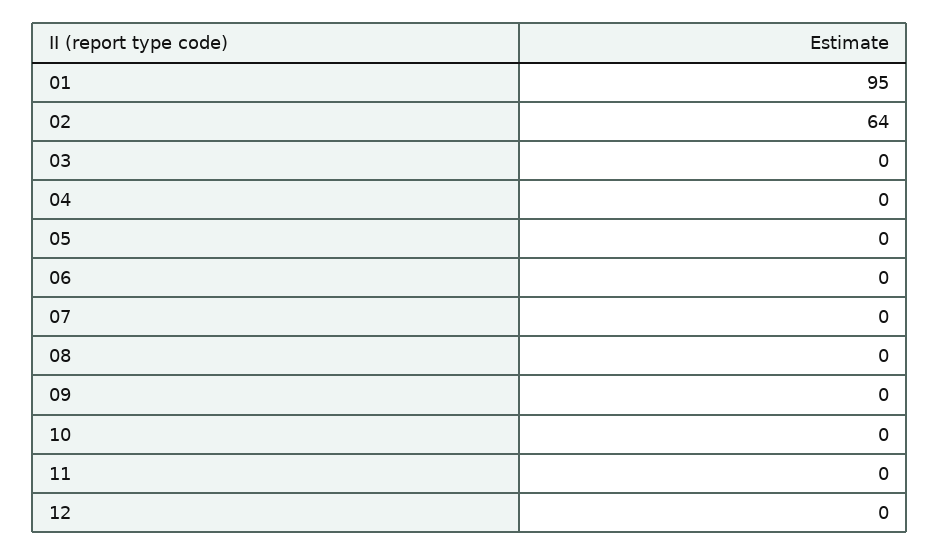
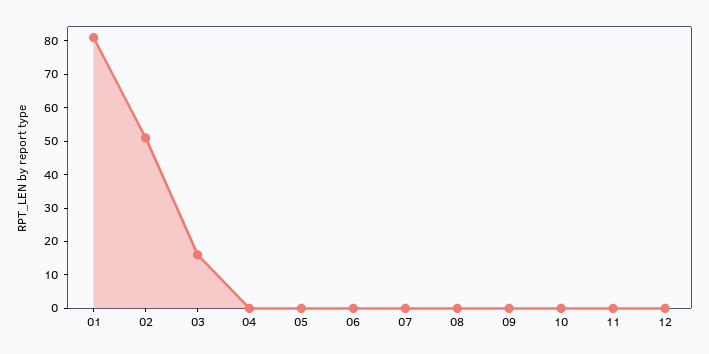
01: 95 -> 80
02: 64 -> 50
03: 0 -> 15

